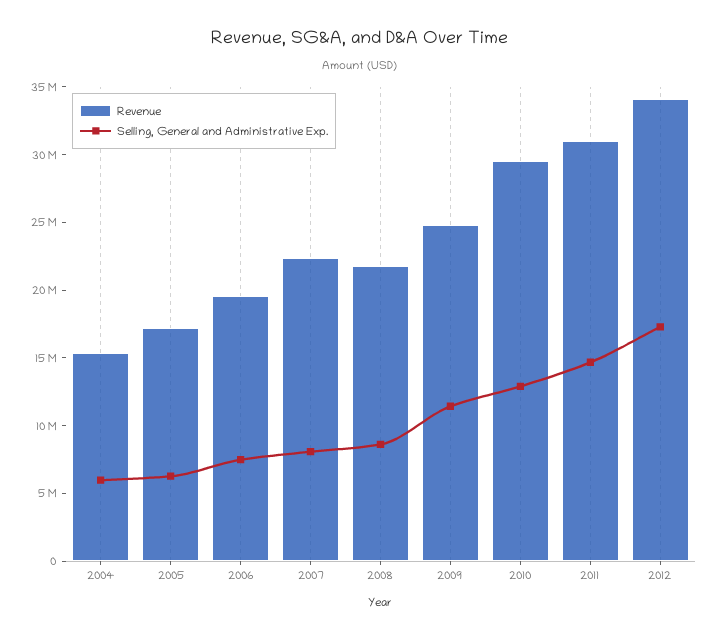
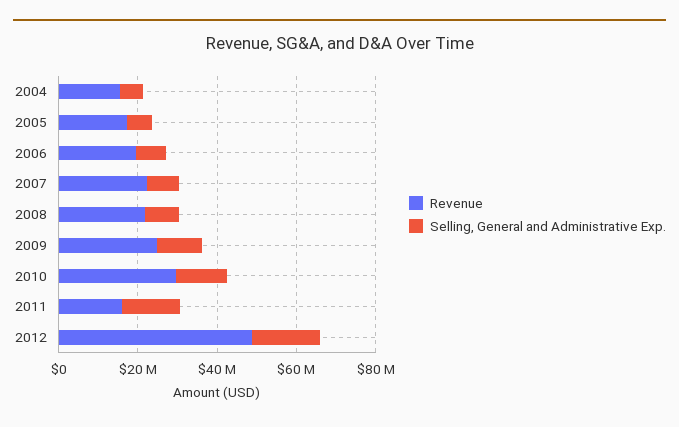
Revenue, 2011: 31000000 -> 15000000
Revenue, 2012: 34000000 -> 50000000

